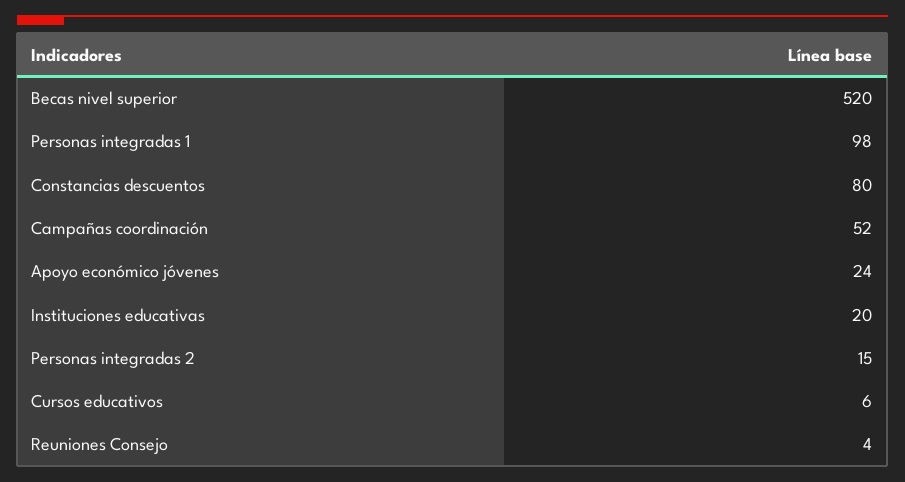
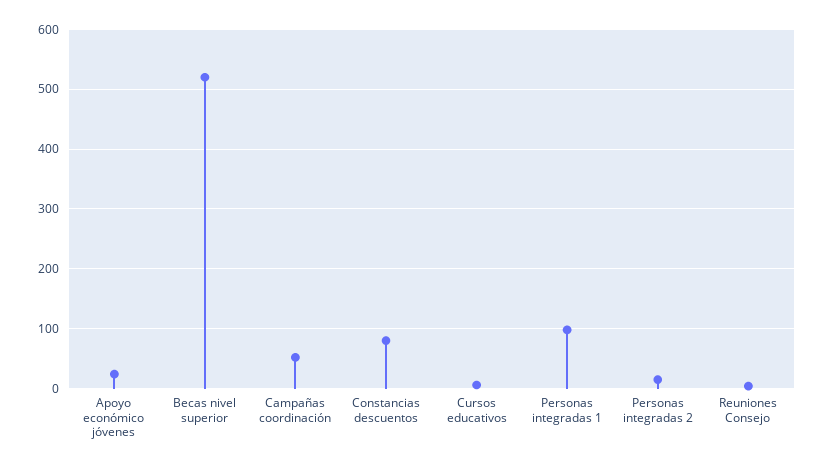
Instituciones educativas: 20 -> none

